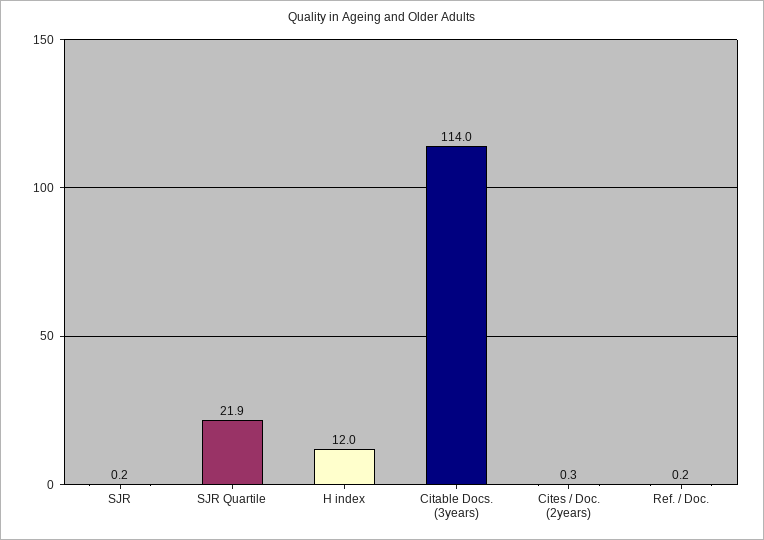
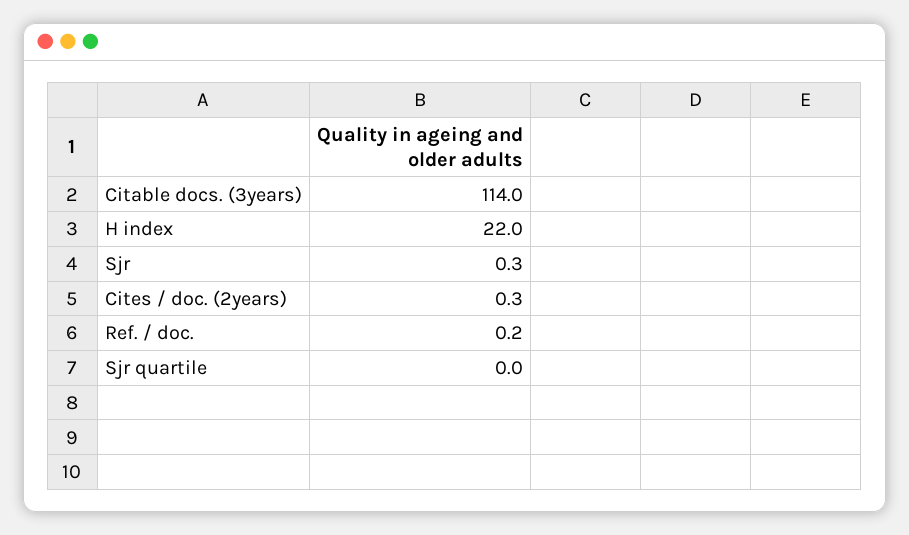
SJR: 0.2 -> 0.3
SJR Quartile: 21.9 -> 0
H index: 12 -> 22

